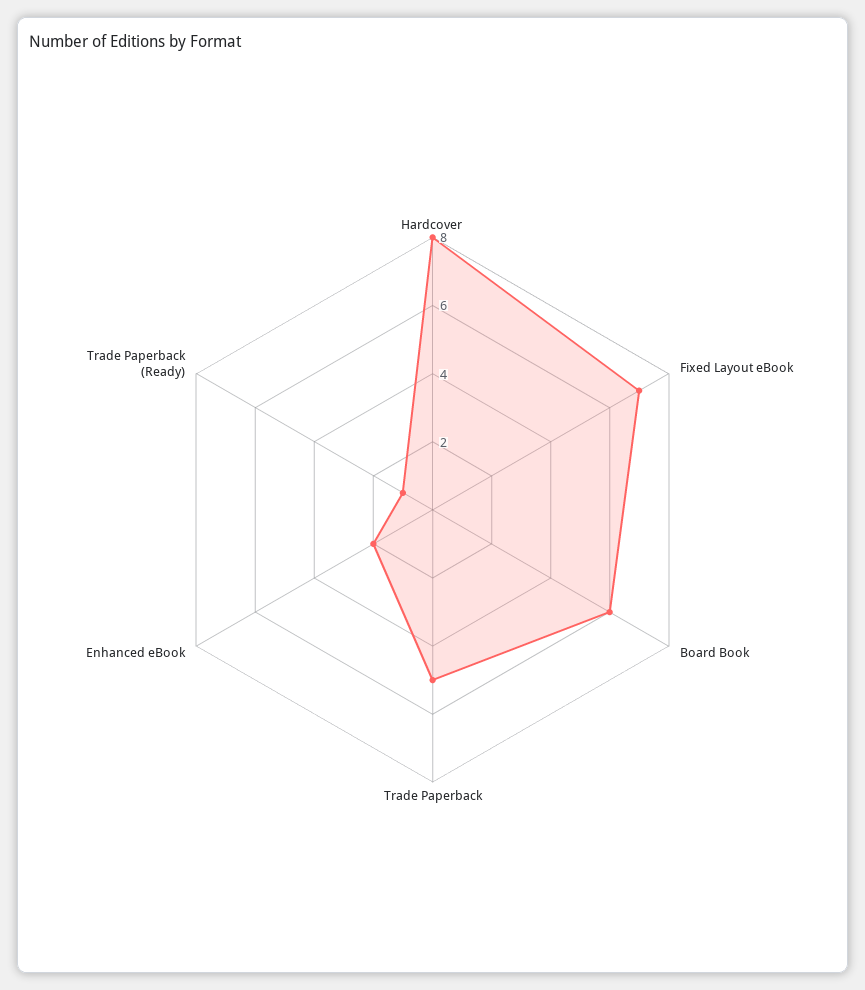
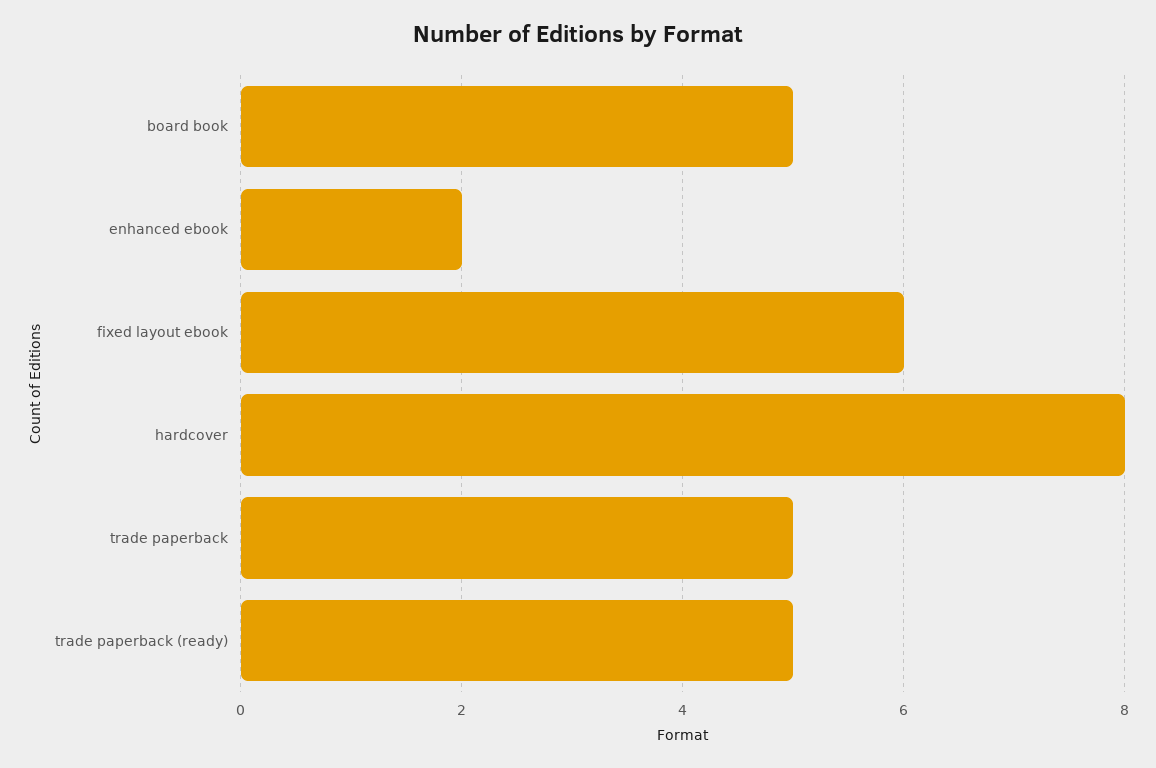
Fixed Layout eBook: 7 -> 6
Board Book: 6 -> 5
Trade Paperback (Ready): 1 -> 5

